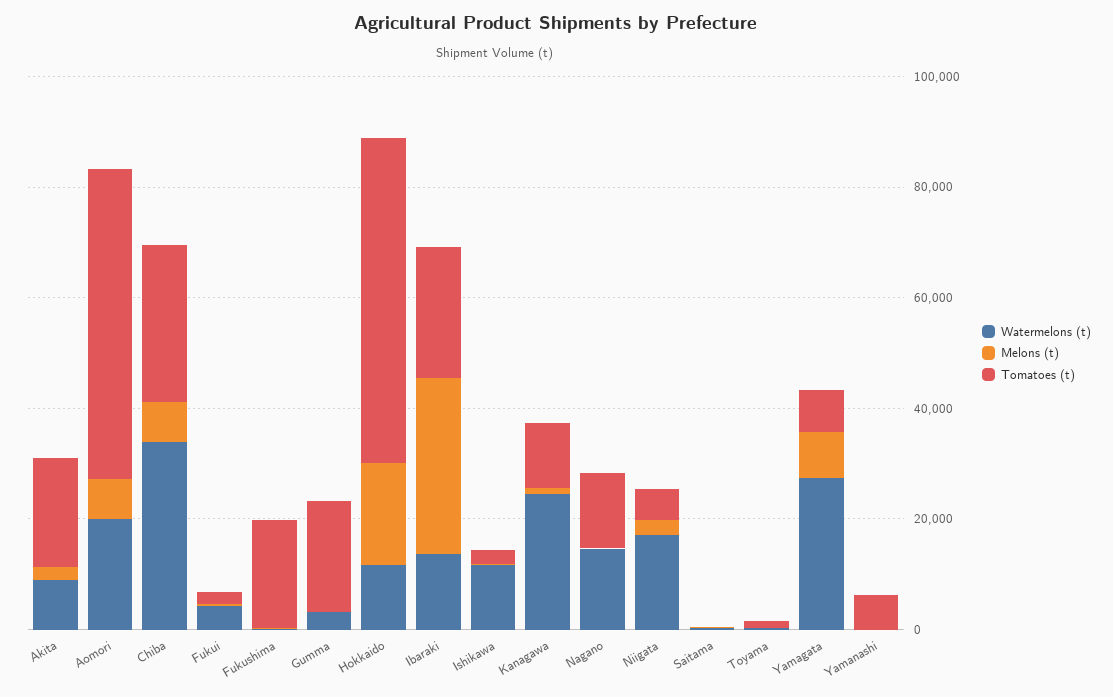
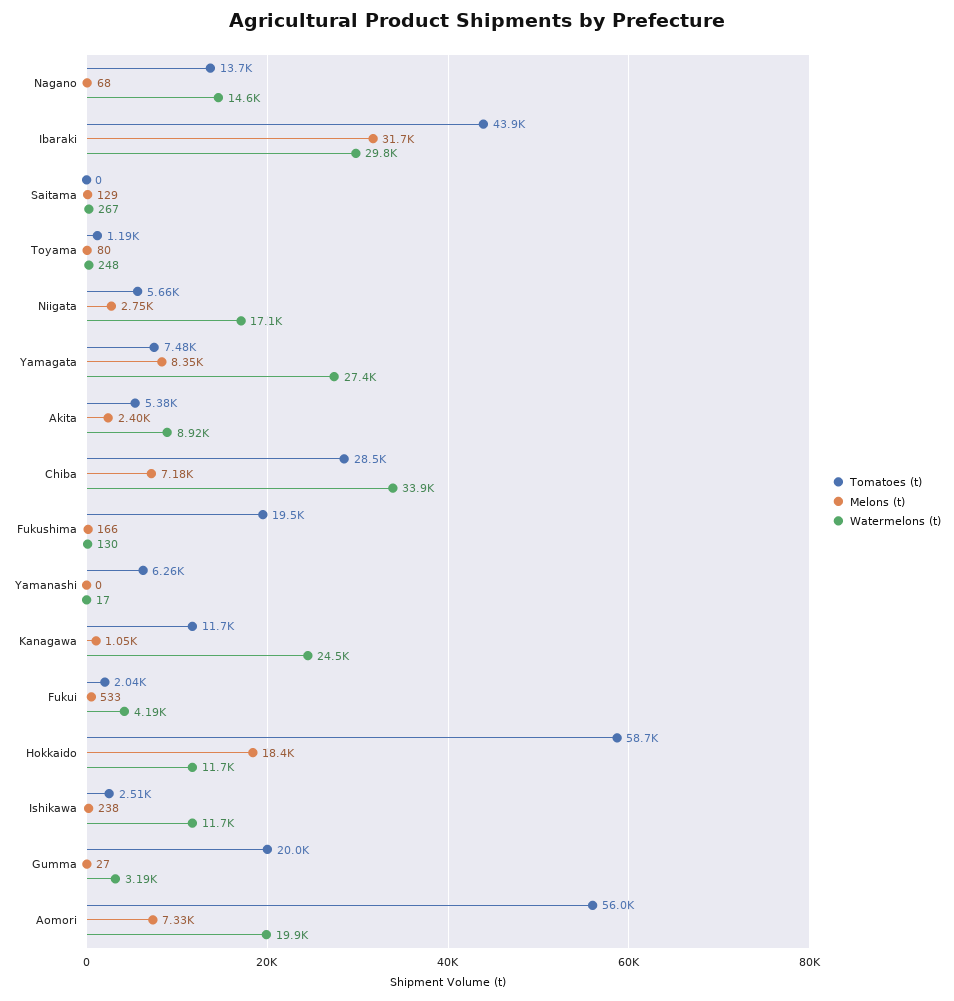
Tomatoes (t), Akita: 20000 -> 5380
Watermelons (t), Ibaraki: 15000 -> 29800
Tomatoes (t), Ibaraki: 25000 -> 43900

